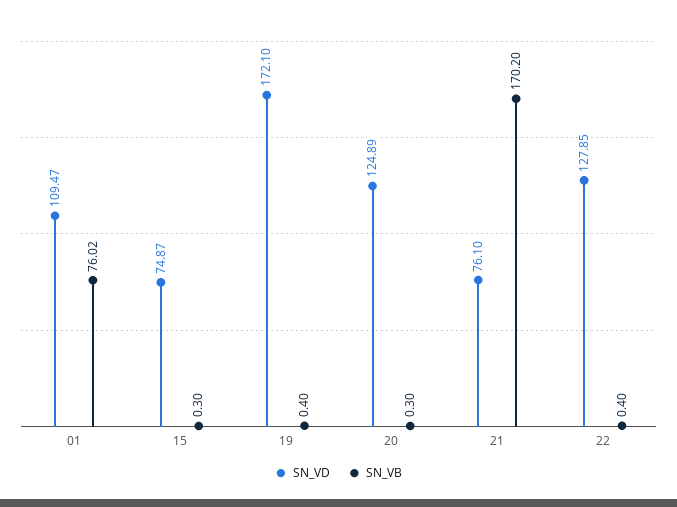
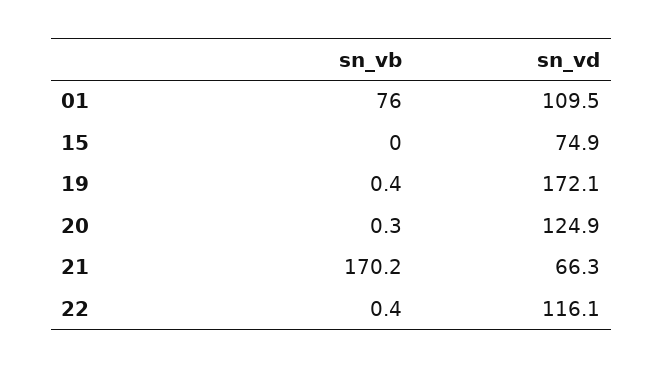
SN_VB, 15: 0.3 -> 0
SN_VD, 21: 76.1 -> 66.3
SN_VD, 22: 127.85 -> 116.1

